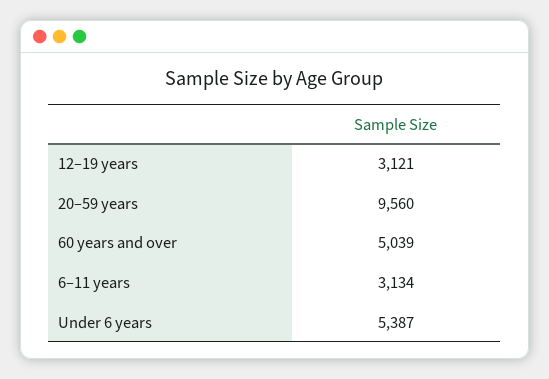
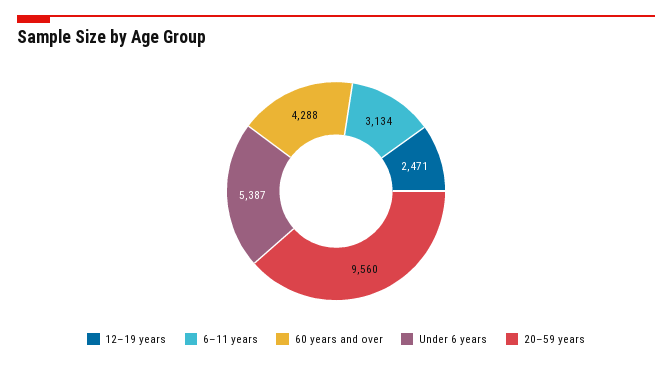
12–19 years: 3121 -> 2471
60 years and over: 5039 -> 4288

